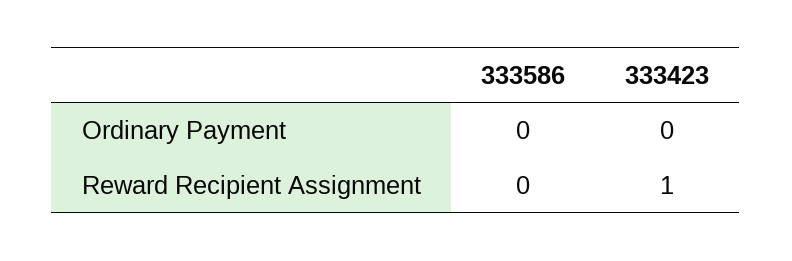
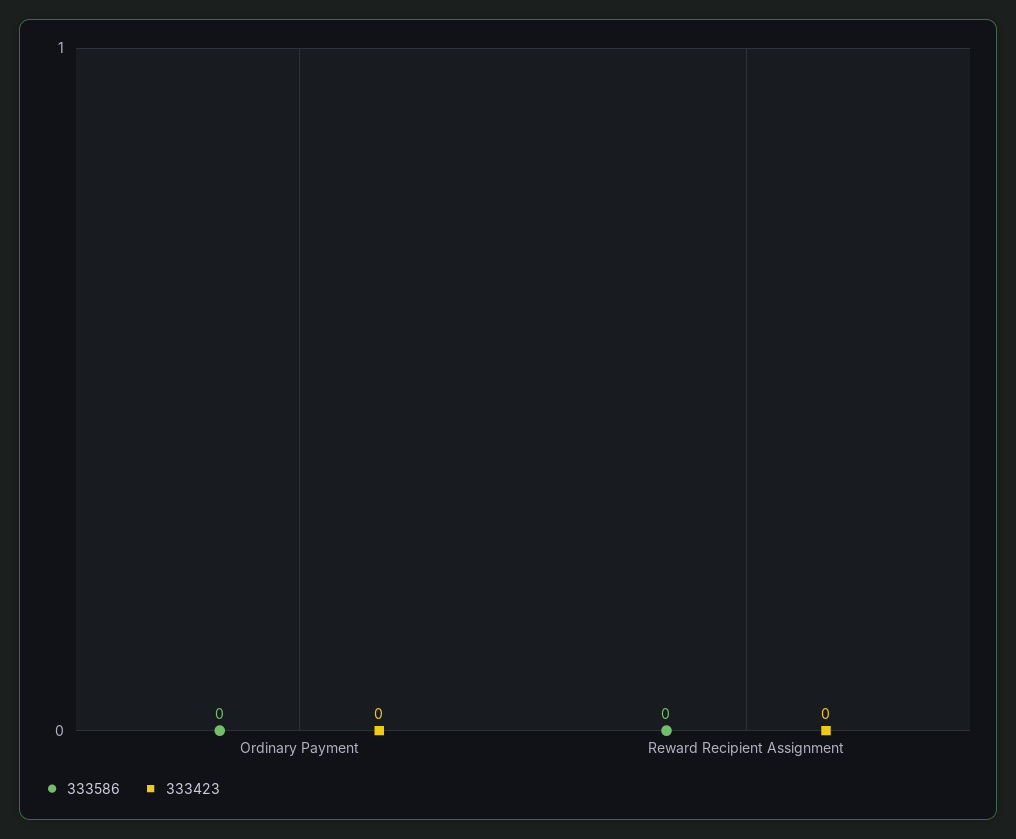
333423, Reward Recipient Assignment: 1 -> 0

